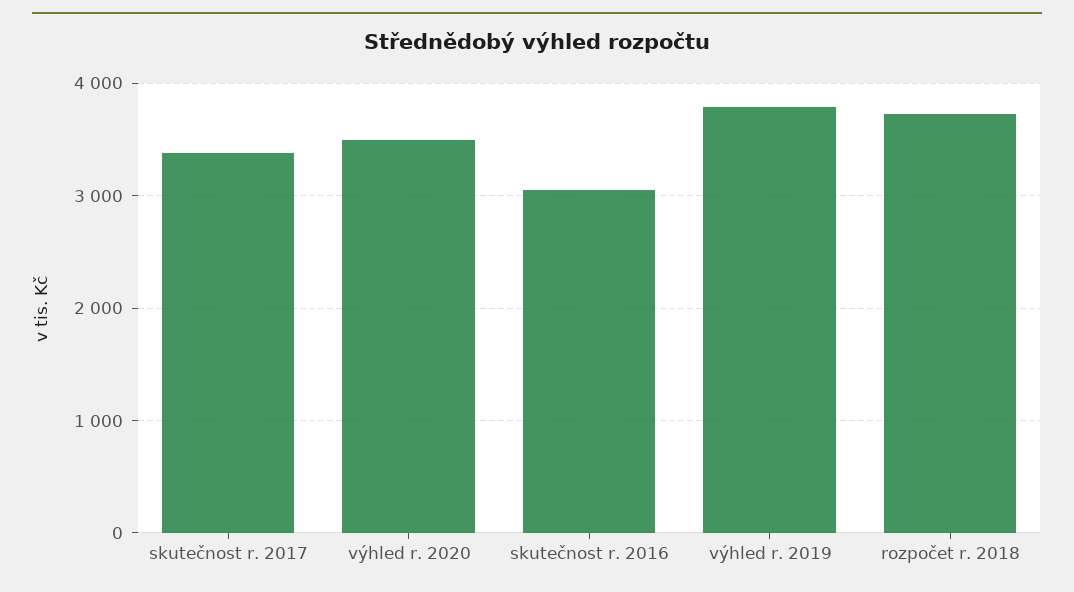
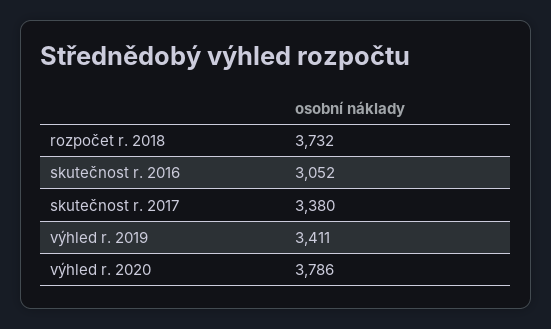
výhled r. 2020: 3500 -> 3786
výhled r. 2019: 3800 -> 3411

